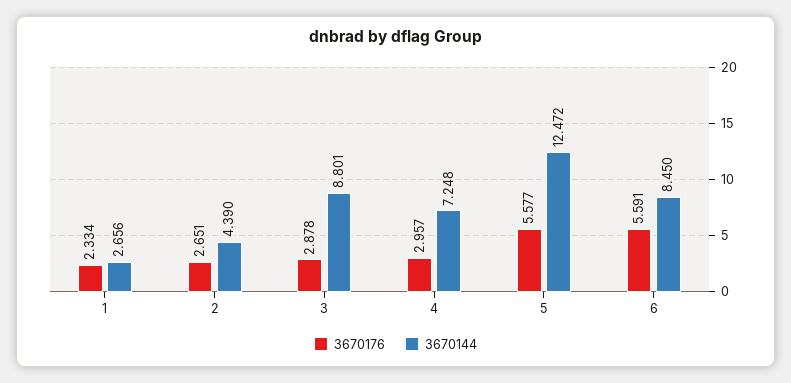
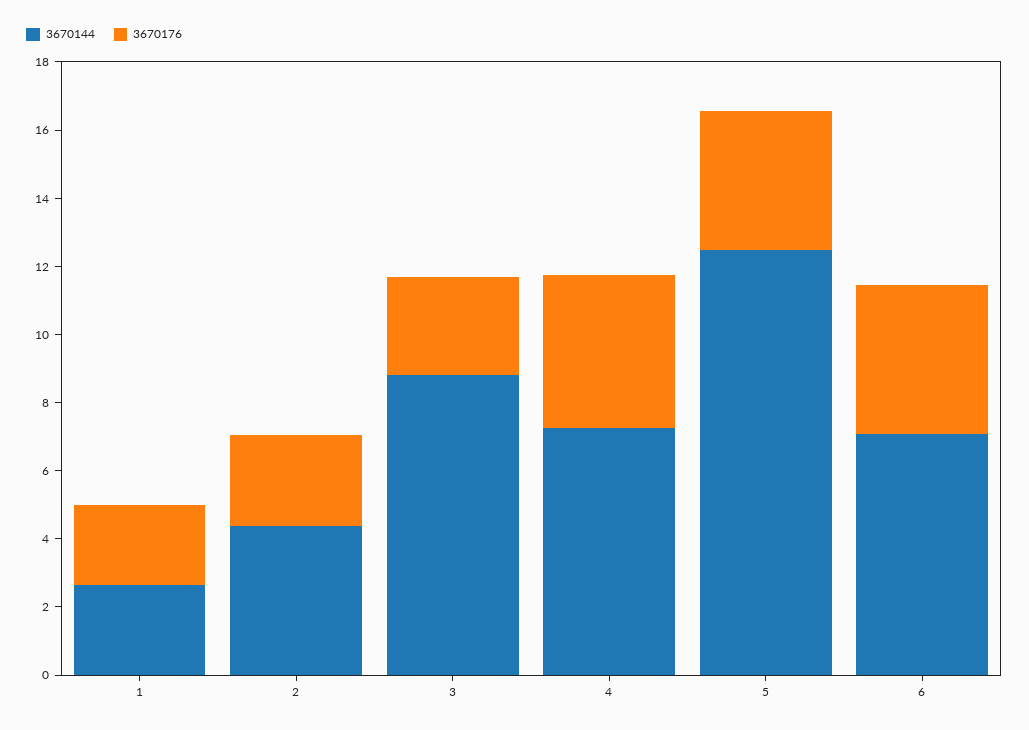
3670176, 4: 2.957 -> 4.5
3670176, 5: 5.577 -> 4
3670176, 6: 5.591 -> 4.5
3670144, 6: 8.45 -> 7

